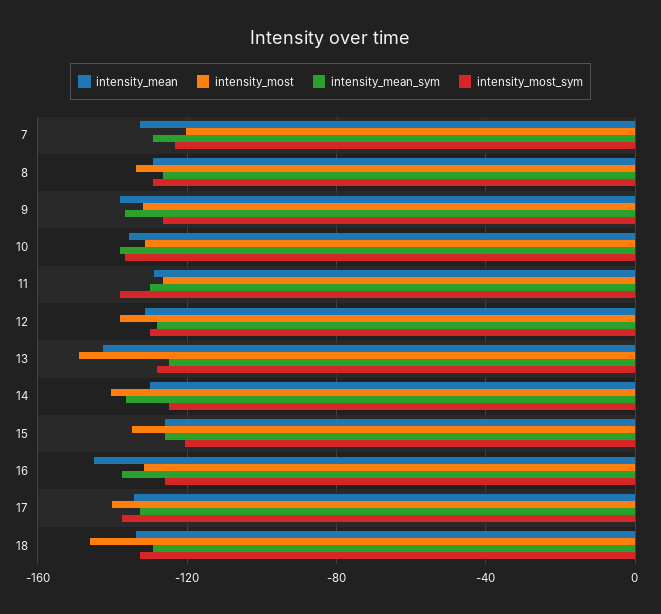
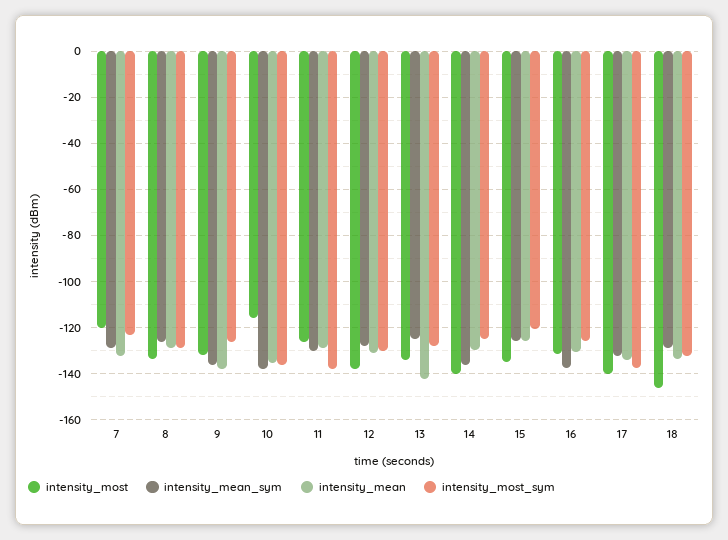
intensity_most, 10: -130 -> -115
intensity_most, 13: -150 -> -135
intensity_mean, 16: -145 -> -130

